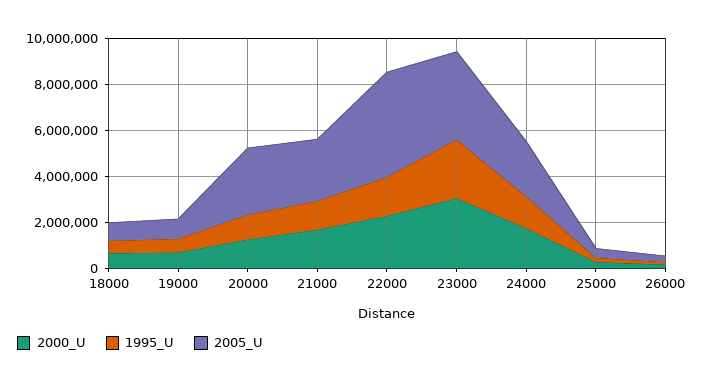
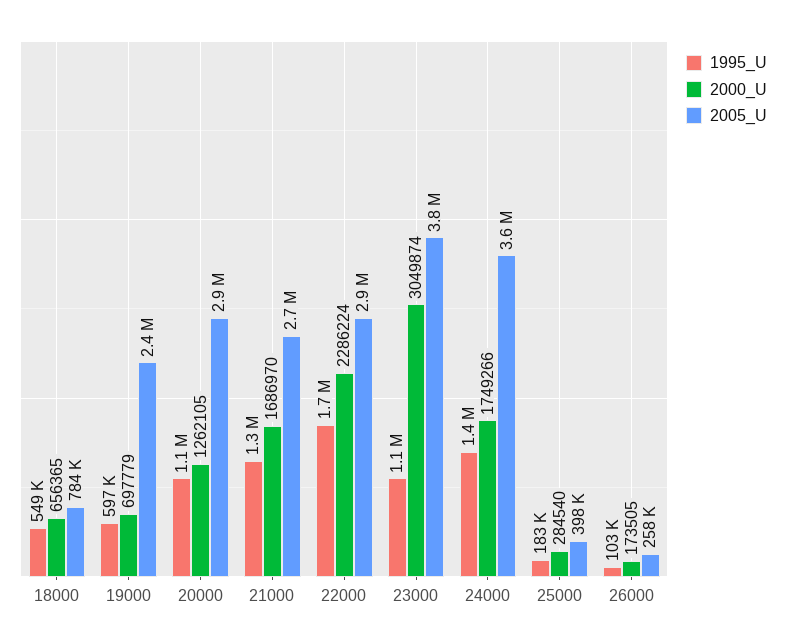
2005_U, 19000: 1000000 -> 2400000
2005_U, 22000: 4500000 -> 2900000
1995_U, 23000: 2500000 -> 1100000
2005_U, 24000: 2500000 -> 3600000

